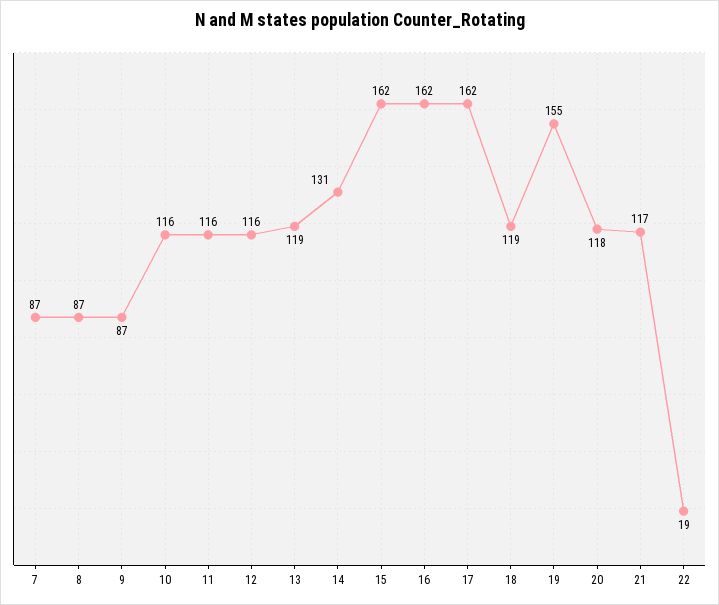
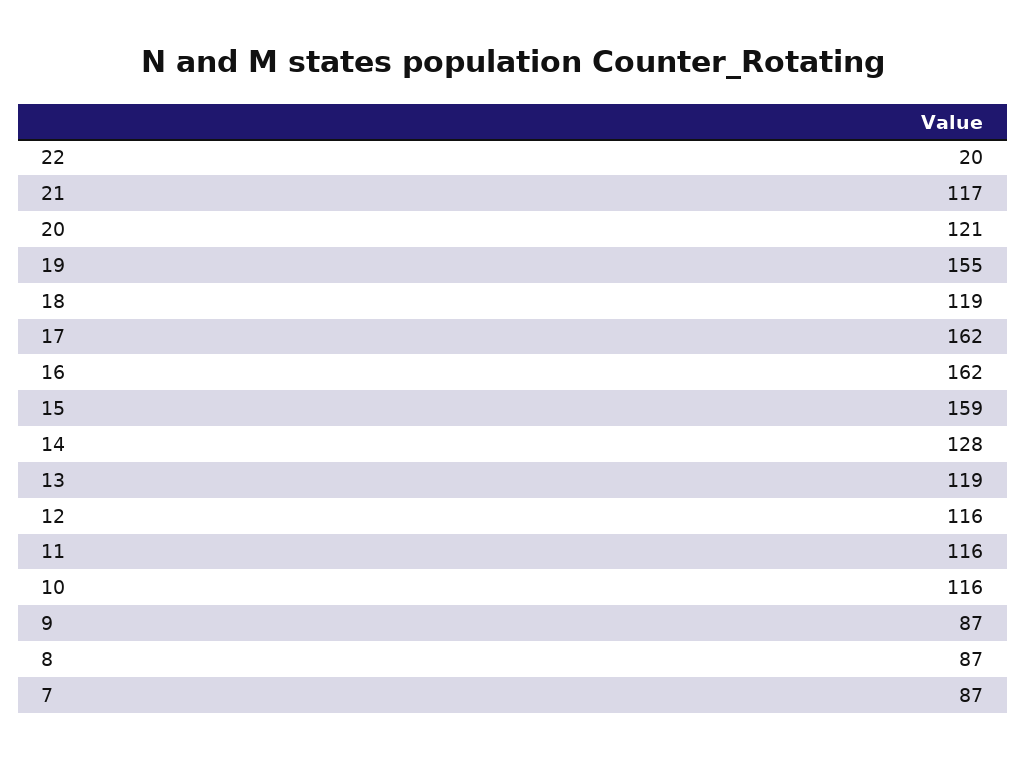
14: 131 -> 128
15: 162 -> 159
20: 118 -> 121
22: 19 -> 20

